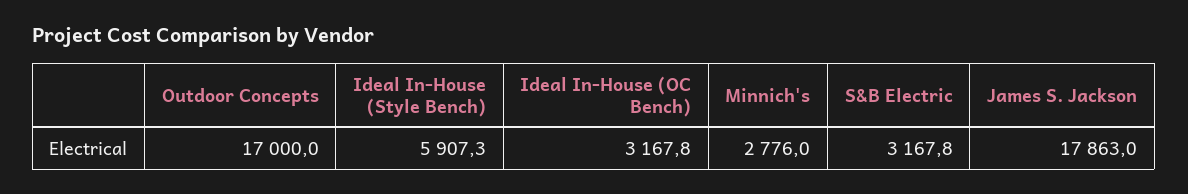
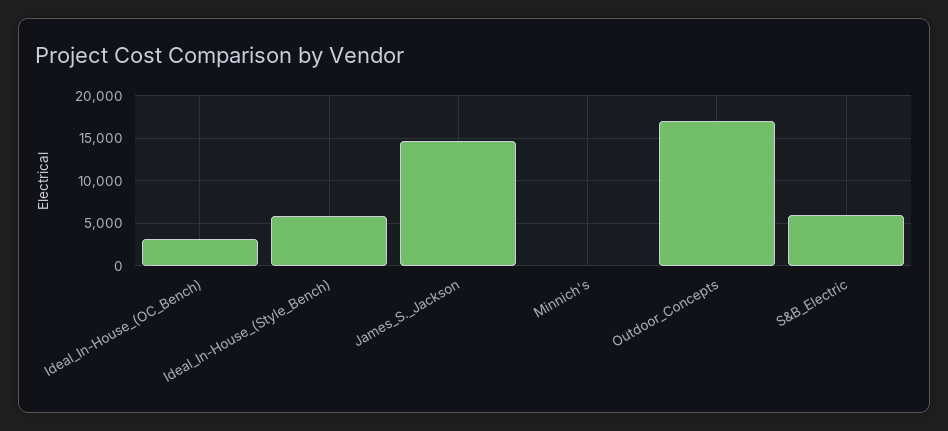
Minnich's: 2776 -> 0
S&B Electric: 3167.8 -> 6000
James S. Jackson: 17863 -> 15000

